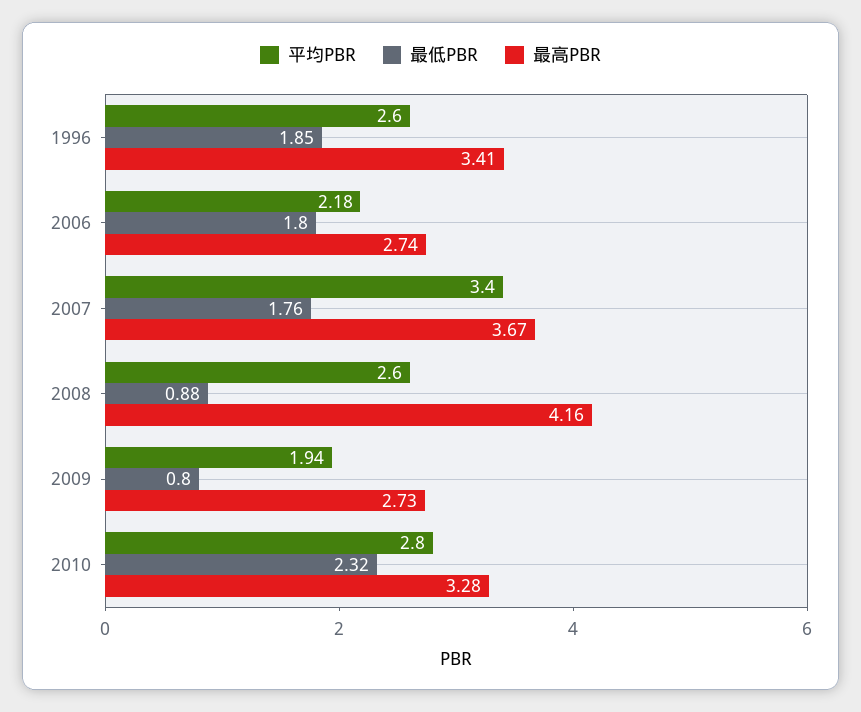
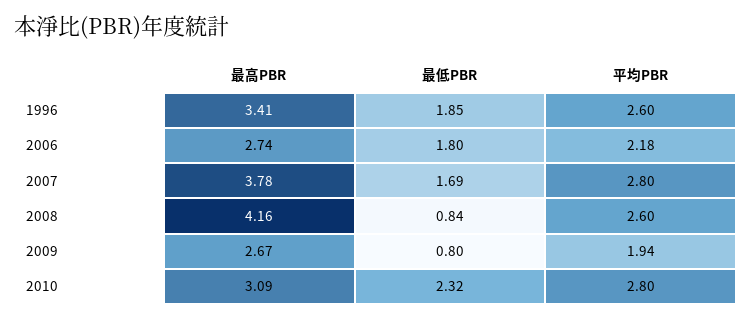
平均PBR, 2007: 3.4 -> 2.8
最低PBR, 2007: 1.76 -> 1.69
最高PBR, 2007: 3.67 -> 3.78
最低PBR, 2008: 0.88 -> 0.84
最高PBR, 2009: 2.73 -> 2.67
最高PBR, 2010: 3.28 -> 3.09

